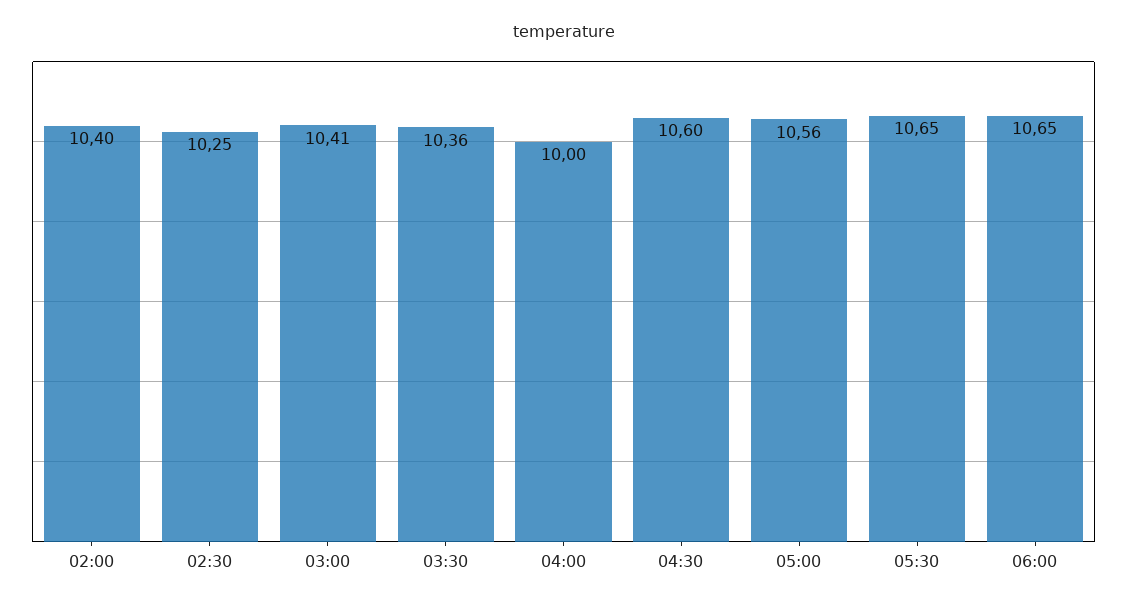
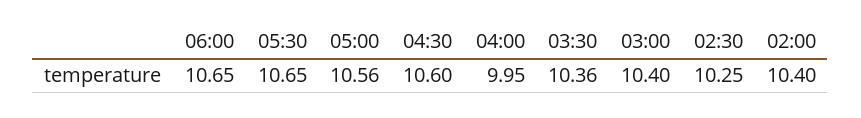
03:00: 10.41 -> 10.4
04:00: 10 -> 9.95

